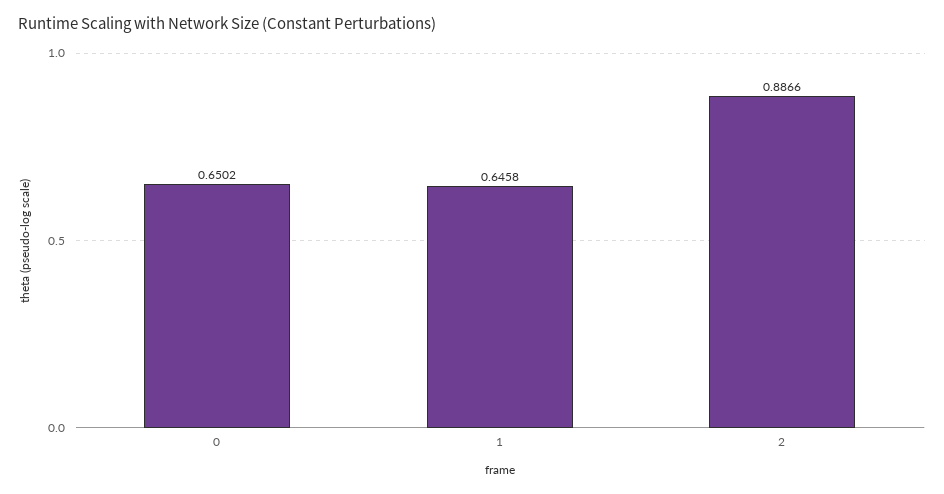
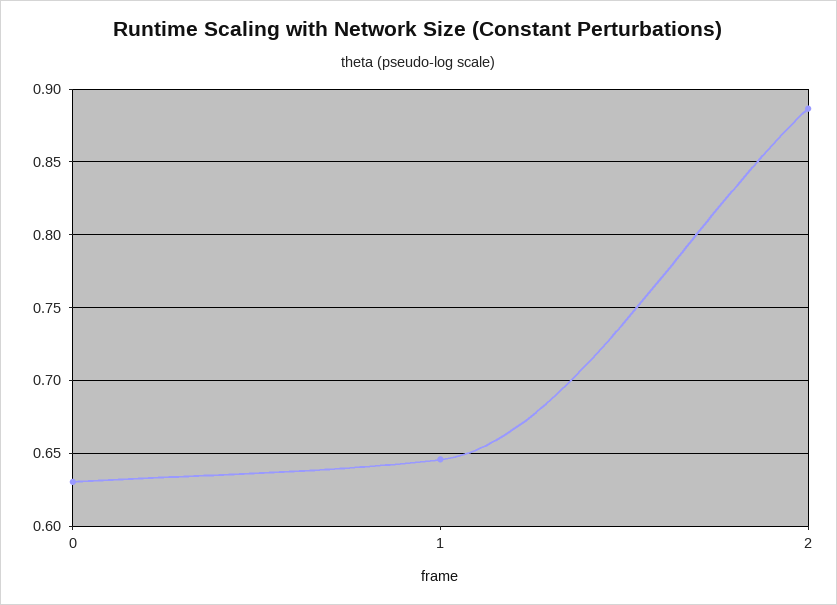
0: 0.6502 -> 0.63

